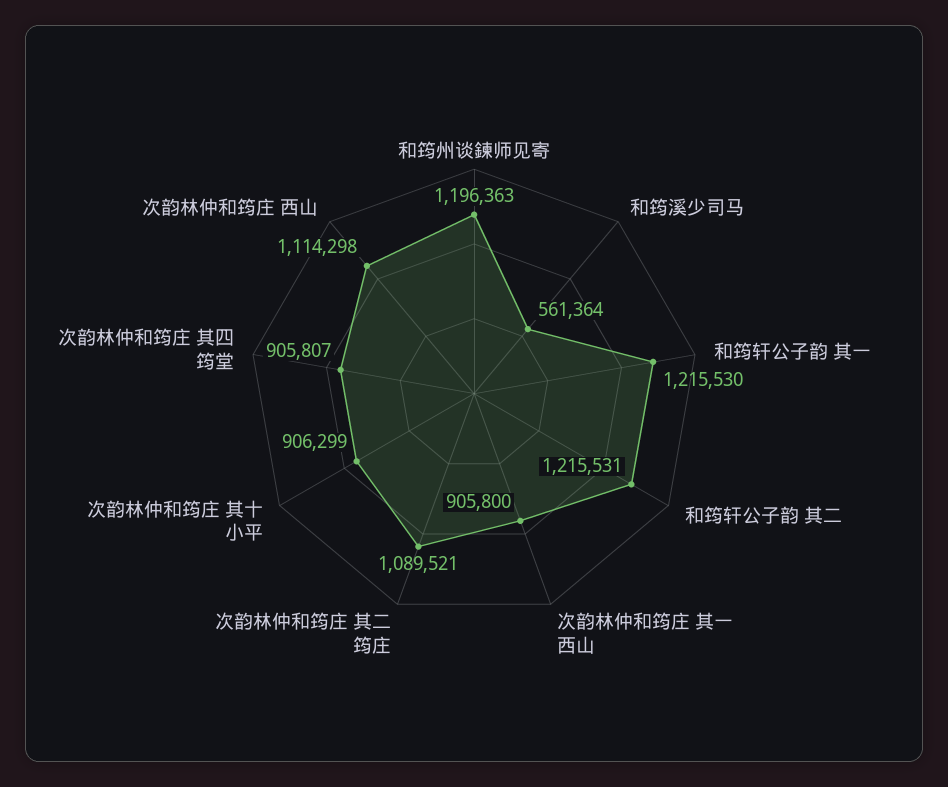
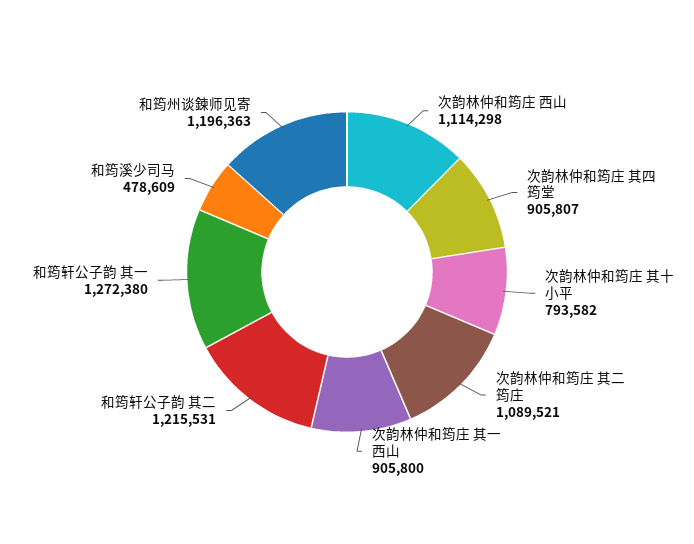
和筠溪少司马: 561364 -> 478609
和筠轩公子韵 其一: 1215530 -> 1272380
次韵林仲和筠庄 其十 小平: 906299 -> 793582

